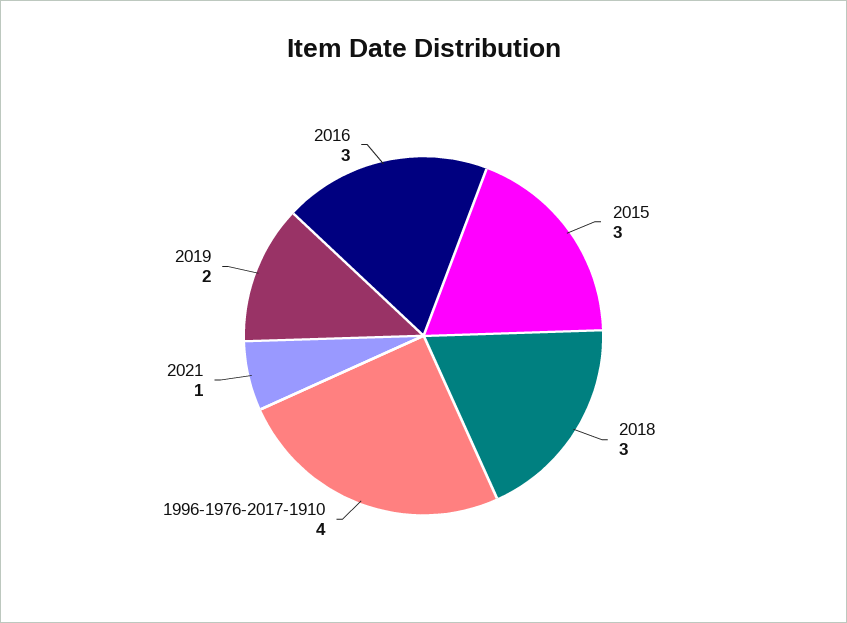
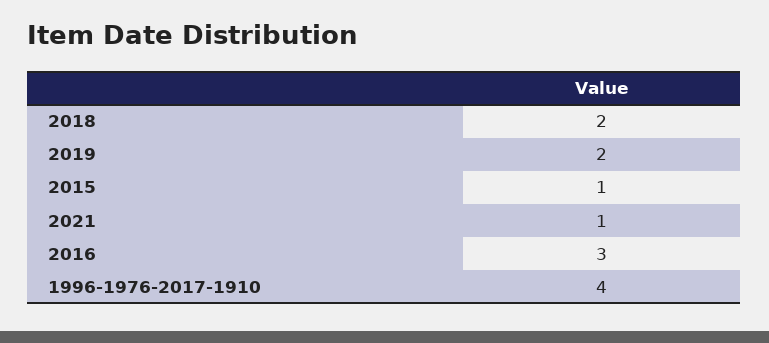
2015: 3 -> 1
2018: 3 -> 2

